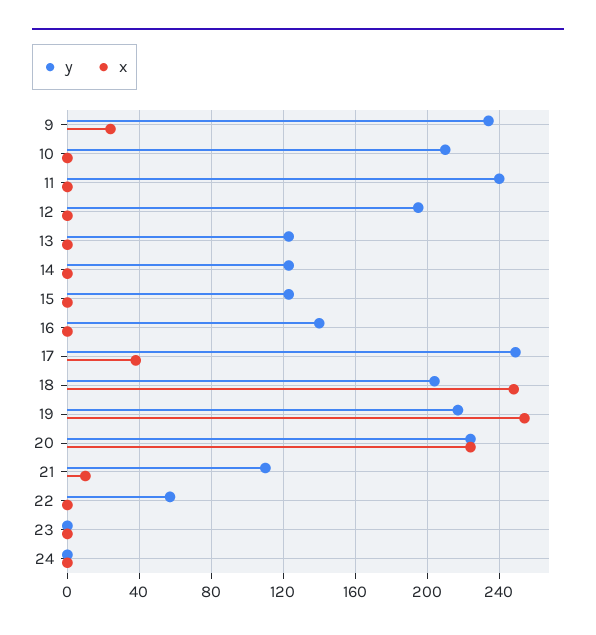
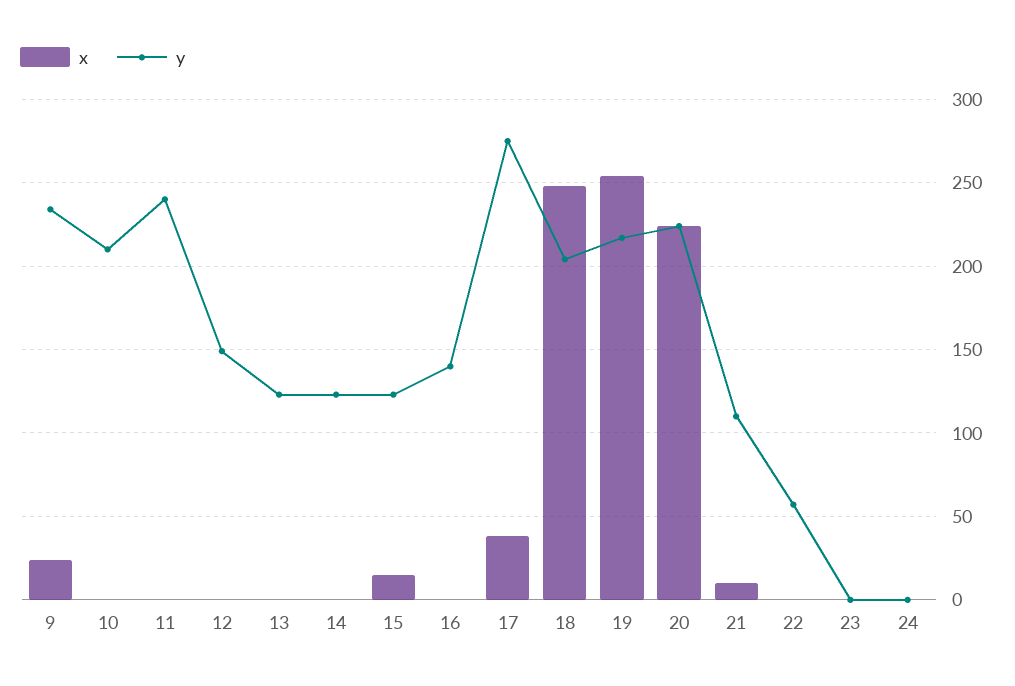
y, 12: 195 -> 150
x, 15: 0 -> 15
y, 17: 250 -> 275

